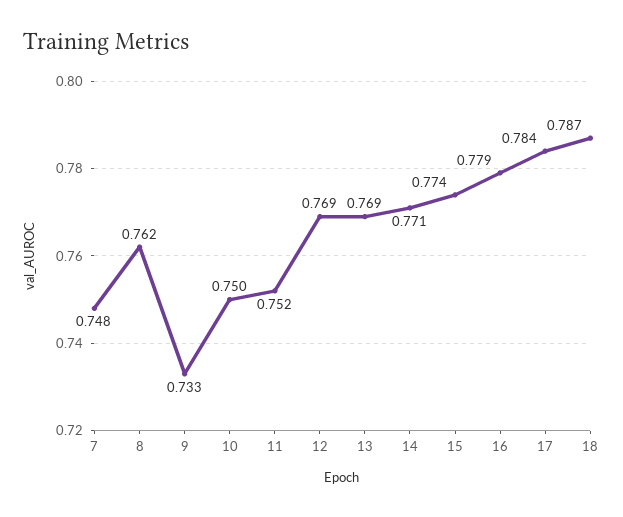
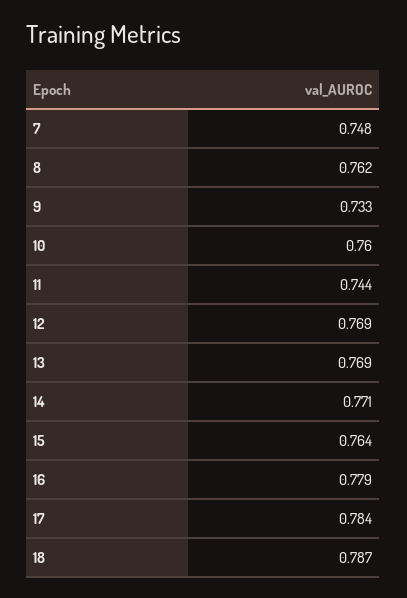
10: 0.75 -> 0.76
11: 0.752 -> 0.744
15: 0.774 -> 0.764

